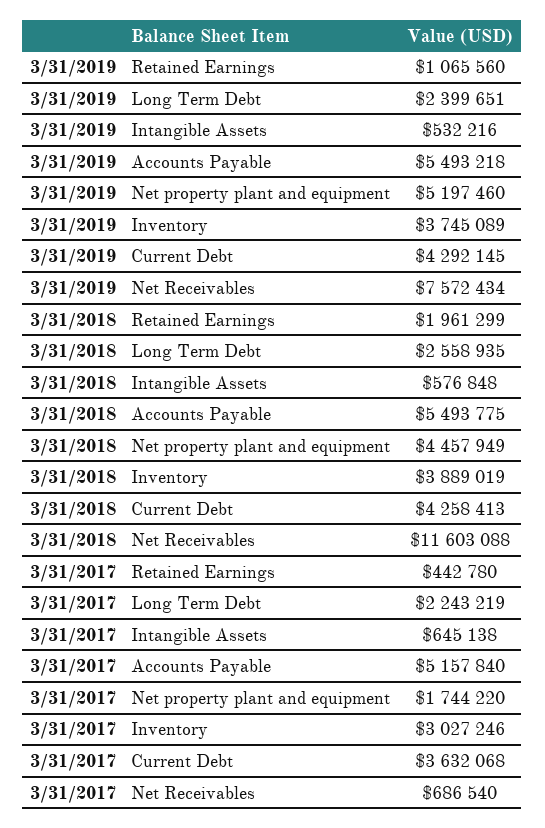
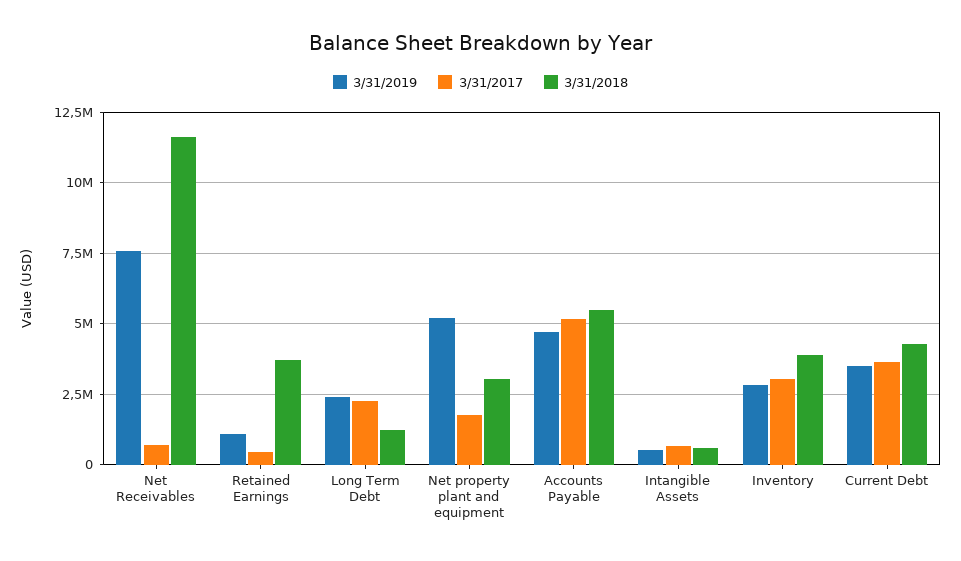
3/31/2019, Accounts Payable: 5493218 -> 4750000
3/31/2019, Inventory: 3745089 -> 2750000
3/31/2019, Current Debt: 4292145 -> 3500000
3/31/2018, Retained Earnings: 1961299 -> 3750000
3/31/2018, Long Term Debt: 2558935 -> 1250000
3/31/2018, Net property plant and equipment: 4457949 -> 3000000

